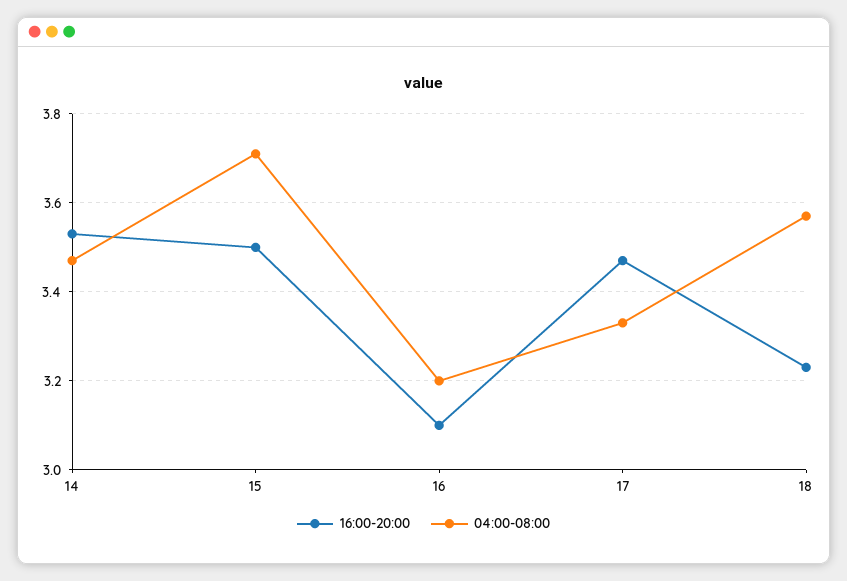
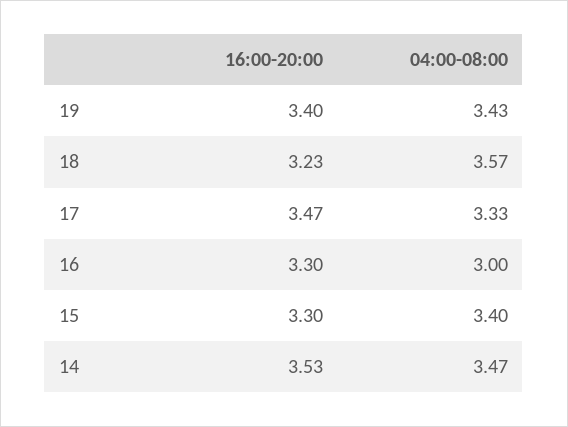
16:00-20:00, 15: 3.5 -> 3.3
04:00-08:00, 15: 3.7 -> 3.4
16:00-20:00, 16: 3.1 -> 3.3
04:00-08:00, 16: 3.2 -> 3
16:00-20:00, 19: none -> 3.4
04:00-08:00, 19: none -> 3.43

